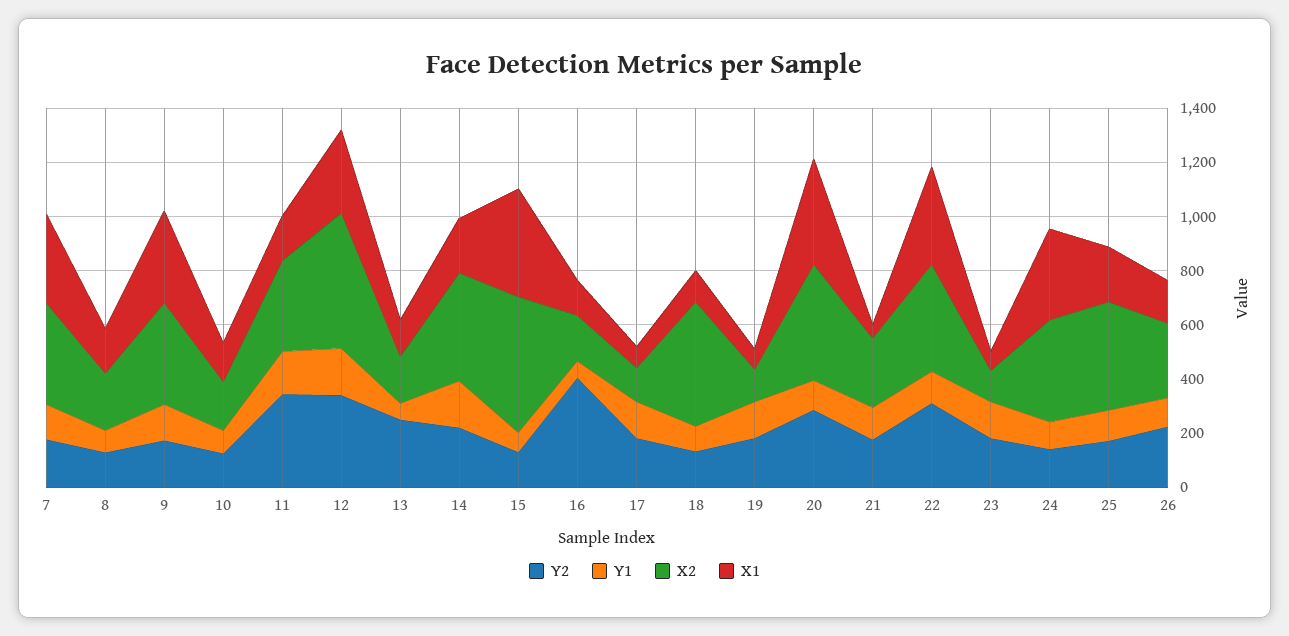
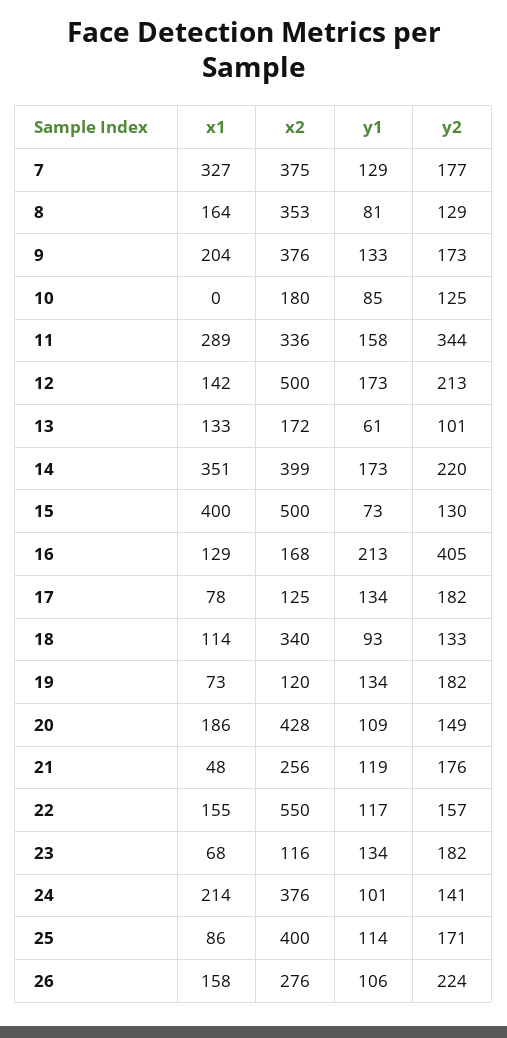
X2, 8: 200 -> 353
X1, 9: 350 -> 204
X1, 10: 150 -> 0
X1, 11: 150 -> 289
Y2, 12: 350 -> 213
X1, 12: 300 -> 142
Y2, 13: 250 -> 101
X1, 14: 200 -> 351
Y1, 16: 50 -> 213
X2, 18: 450 -> 340
Y2, 20: 300 -> 149
X1, 20: 400 -> 186
Y2, 22: 300 -> 157
X2, 22: 400 -> 550
X1, 22: 350 -> 155
X1, 24: 350 -> 214
X1, 25: 200 -> 86

